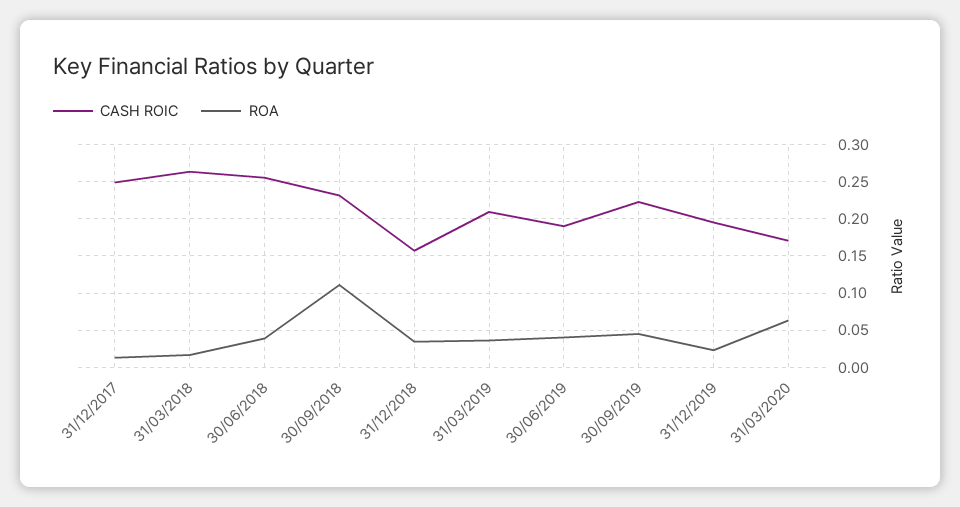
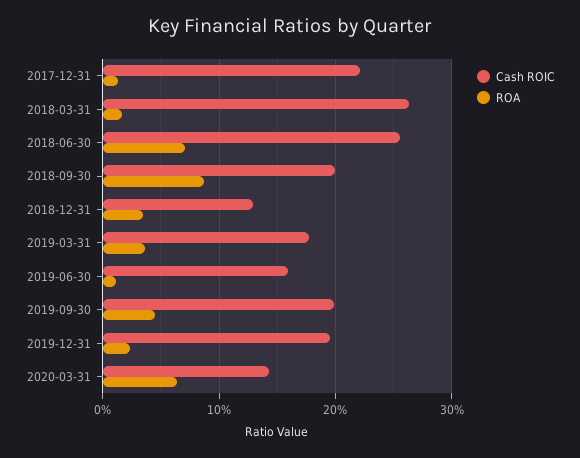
CASH ROIC, 31/12/2017: 0.25 -> 0.22
ROA, 30/06/2018: 0.04 -> 0.07
CASH ROIC, 30/09/2018: 0.23 -> 0.2
ROA, 30/09/2018: 0.11 -> 0.09
CASH ROIC, 31/12/2018: 0.16 -> 0.13
CASH ROIC, 31/03/2019: 0.21 -> 0.18
CASH ROIC, 30/06/2019: 0.19 -> 0.16
ROA, 30/06/2019: 0.04 -> 0.01
CASH ROIC, 30/09/2019: 0.22 -> 0.2
CASH ROIC, 31/03/2020: 0.17 -> 0.14

